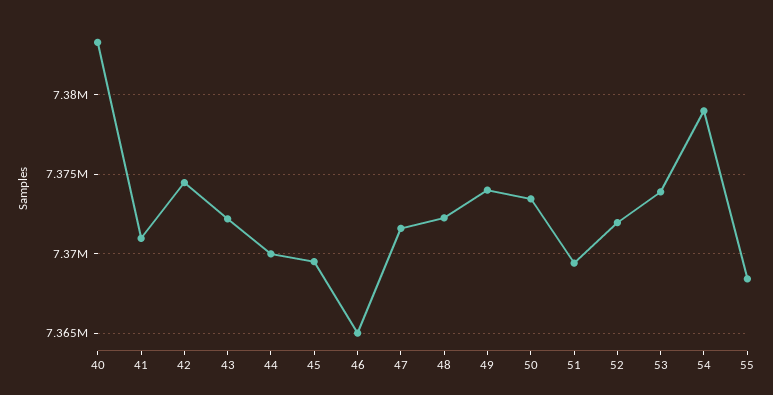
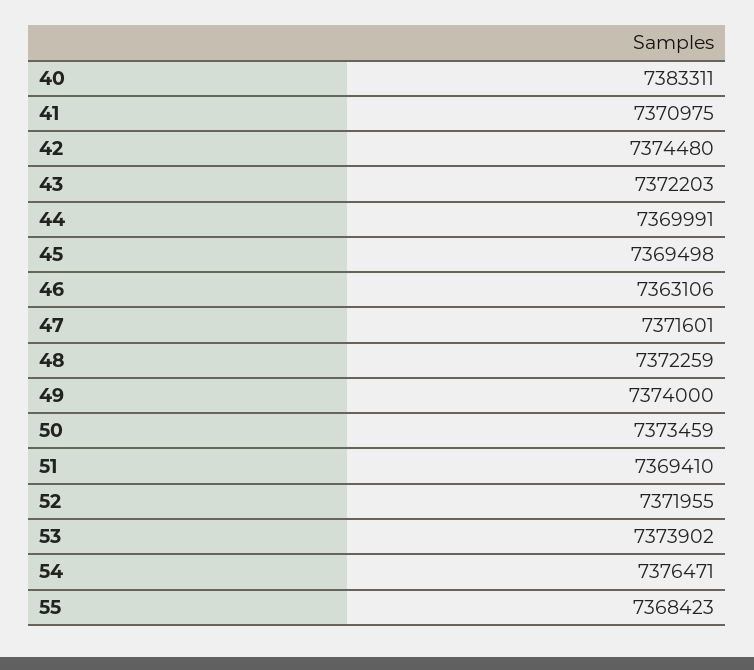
46: 7365000 -> 7363106
54: 7379000 -> 7376471

